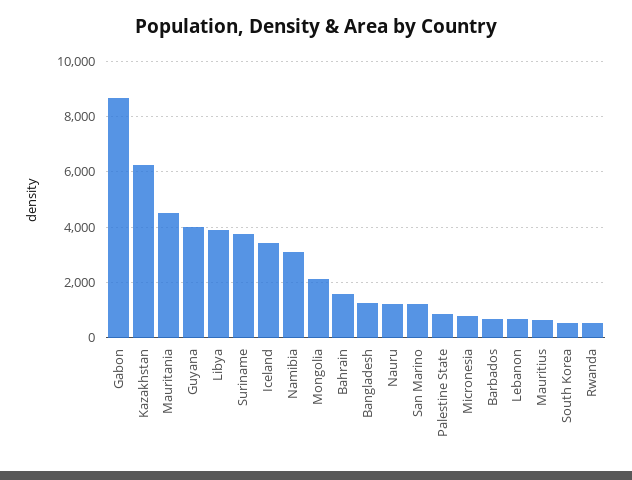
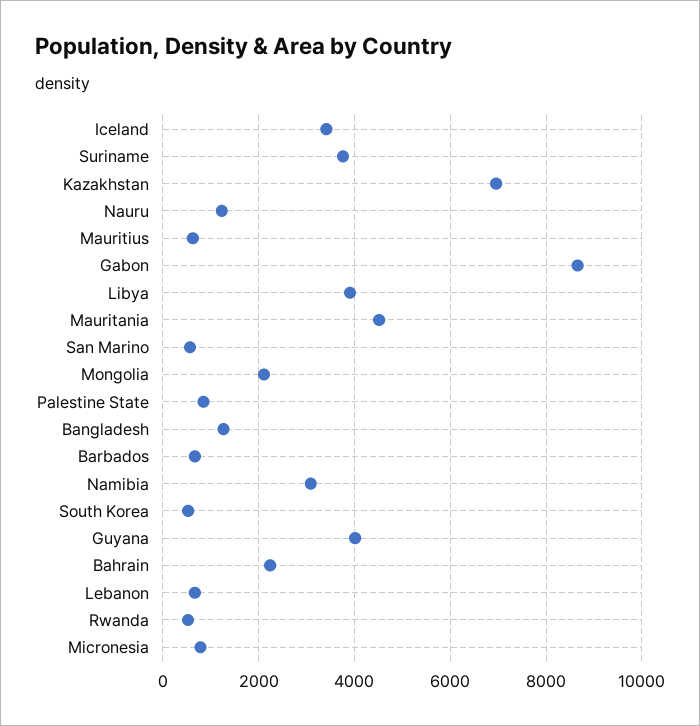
Kazakhstan: 6250 -> 7000
Bahrain: 1500 -> 2200
San Marino: 1250 -> 600

